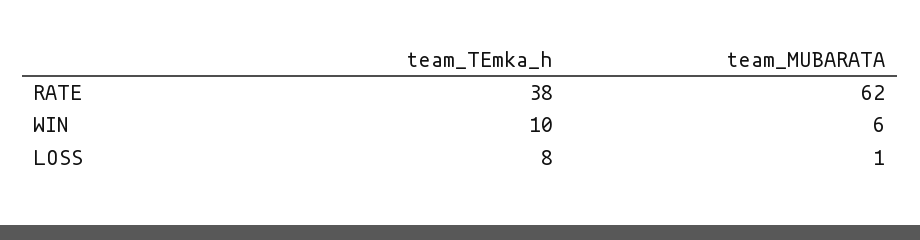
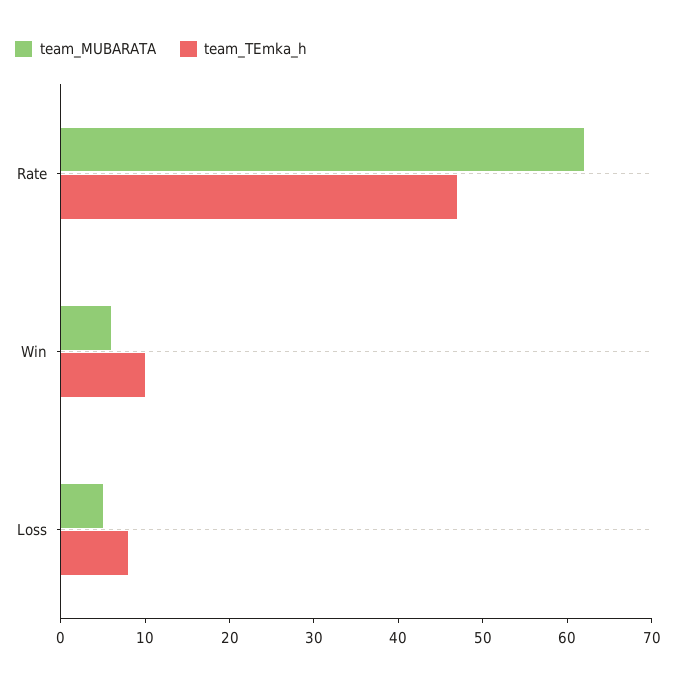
team_TEmka_h, RATE: 38 -> 47
team_MUBARATA, LOSS: 1 -> 5

